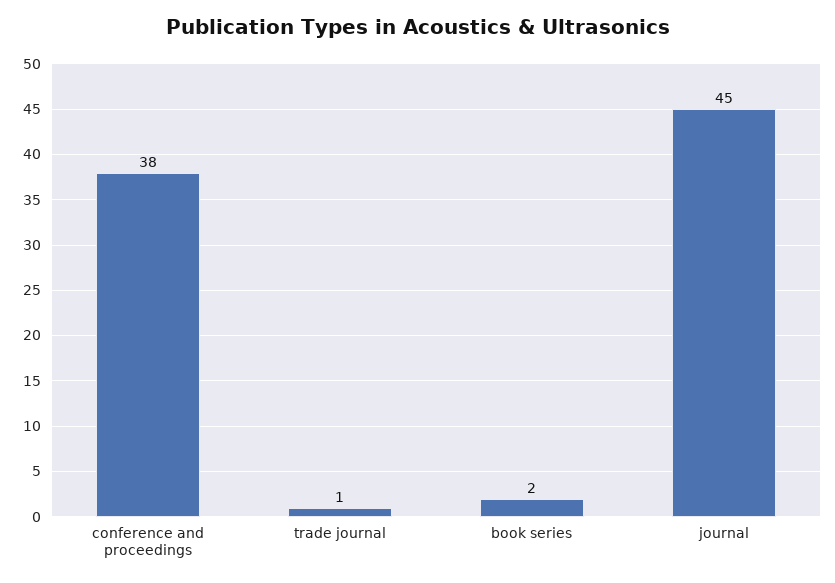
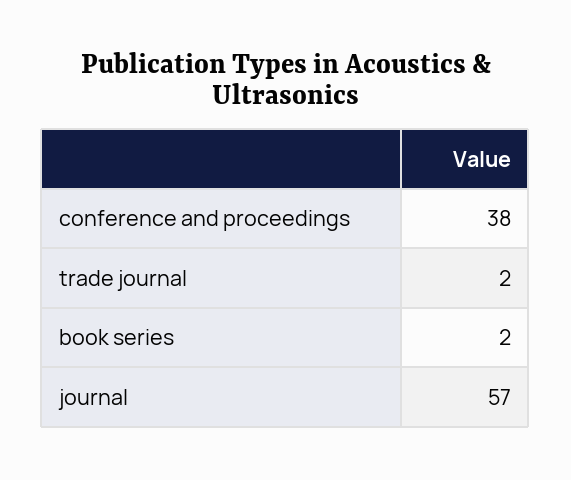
trade journal: 1 -> 2
journal: 45 -> 57

